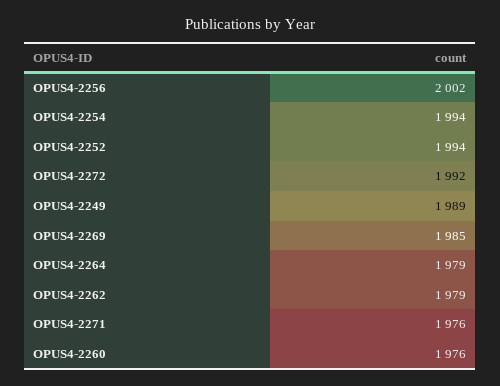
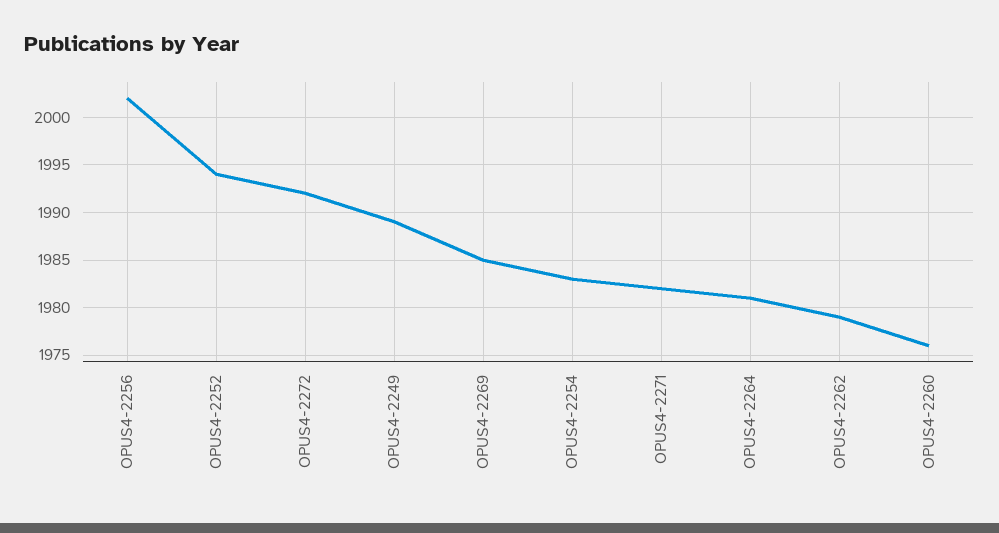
OPUS4-2254: 1994 -> 1983
OPUS4-2264: 1979 -> 1981
OPUS4-2271: 1976 -> 1982

